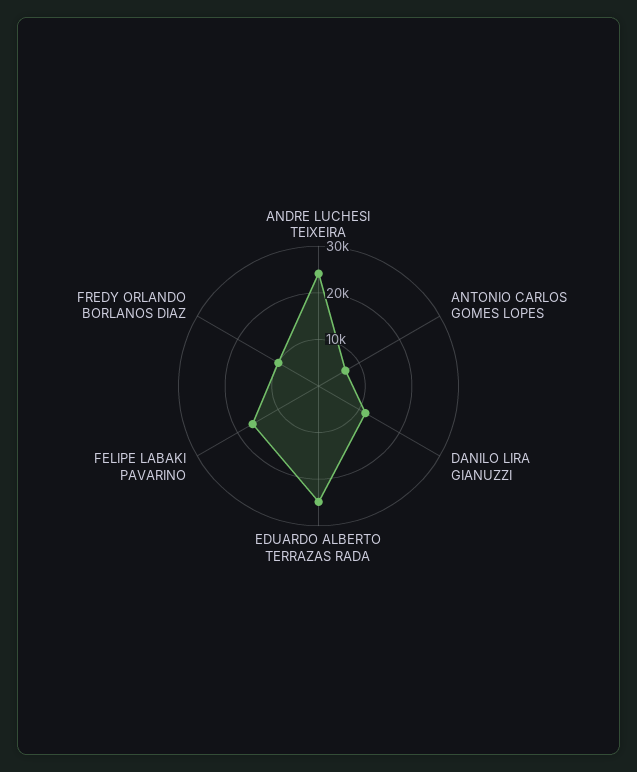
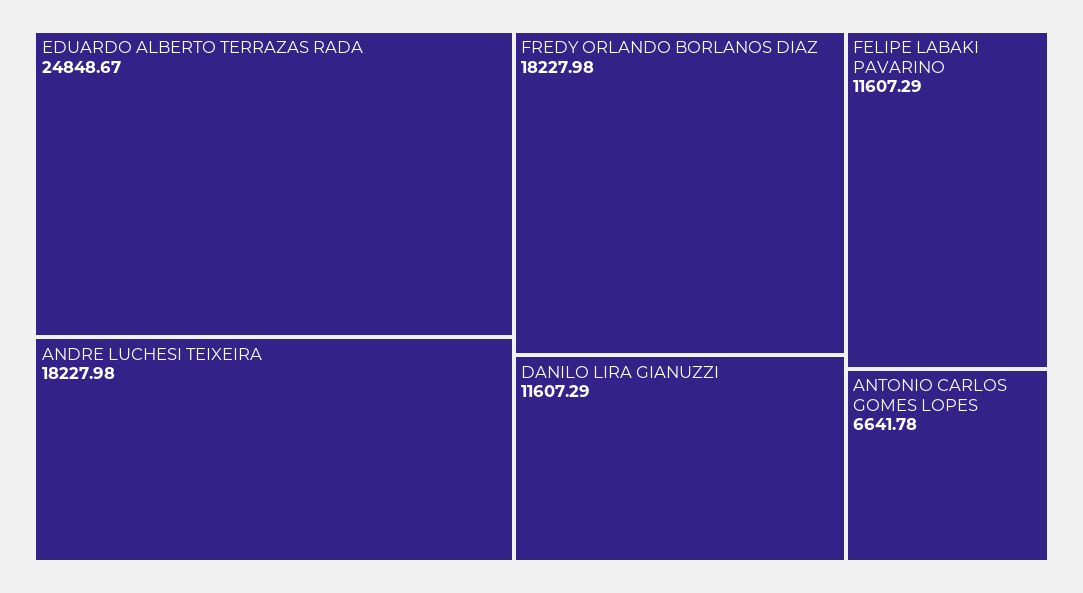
ANDRE LUCHESI TEIXEIRA: 24000 -> 18227.98
FELIPE LABAKI PAVARINO: 16000 -> 11607.29
FREDY ORLANDO BORLANOS DIAZ: 10000 -> 18227.98

